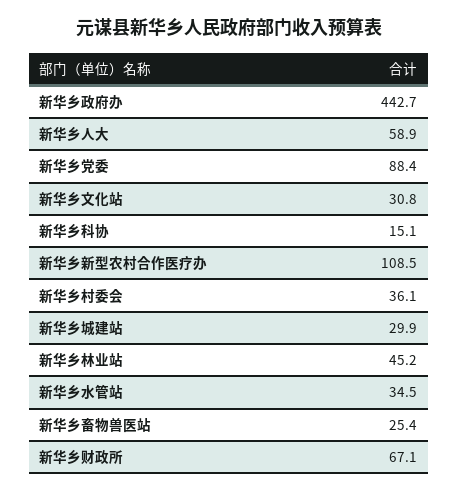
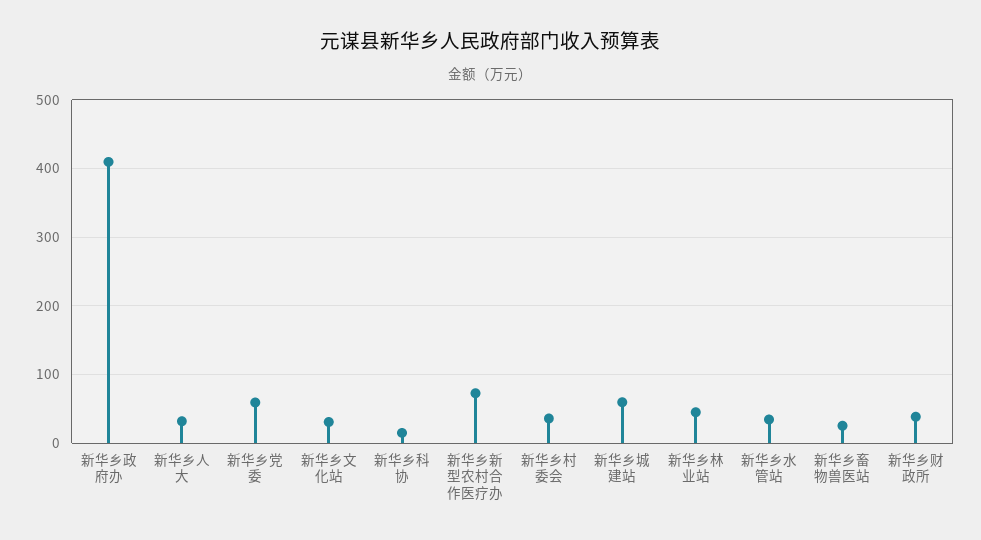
新华乡政府办: 442.7 -> 410
新华乡人大: 58.9 -> 30
新华乡党委: 88.4 -> 60
新华乡新型农村合作医疗办: 108.5 -> 70
新华乡城建站: 29.9 -> 60
新华乡财政所: 67.1 -> 40

